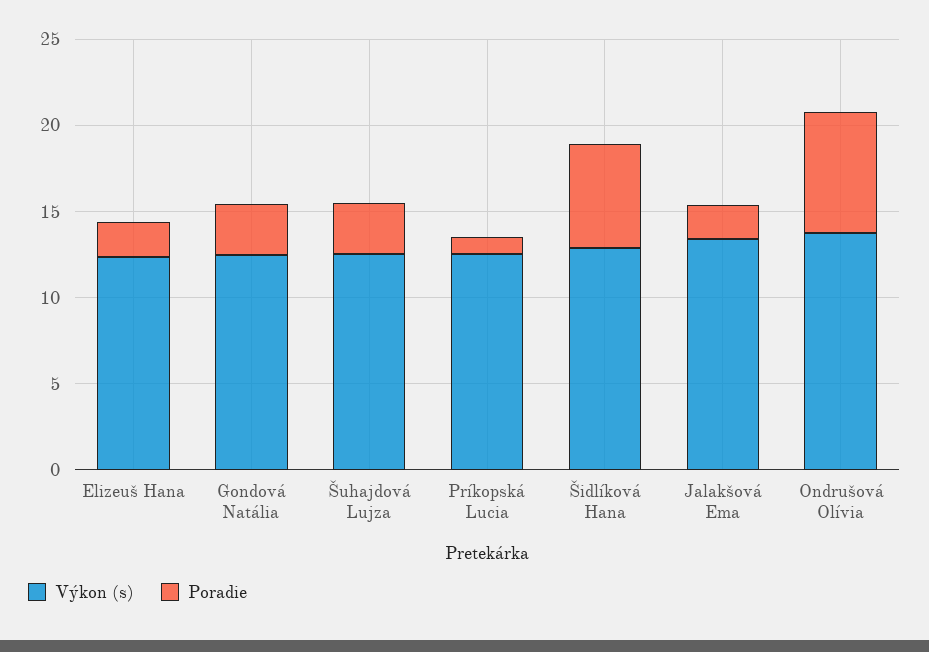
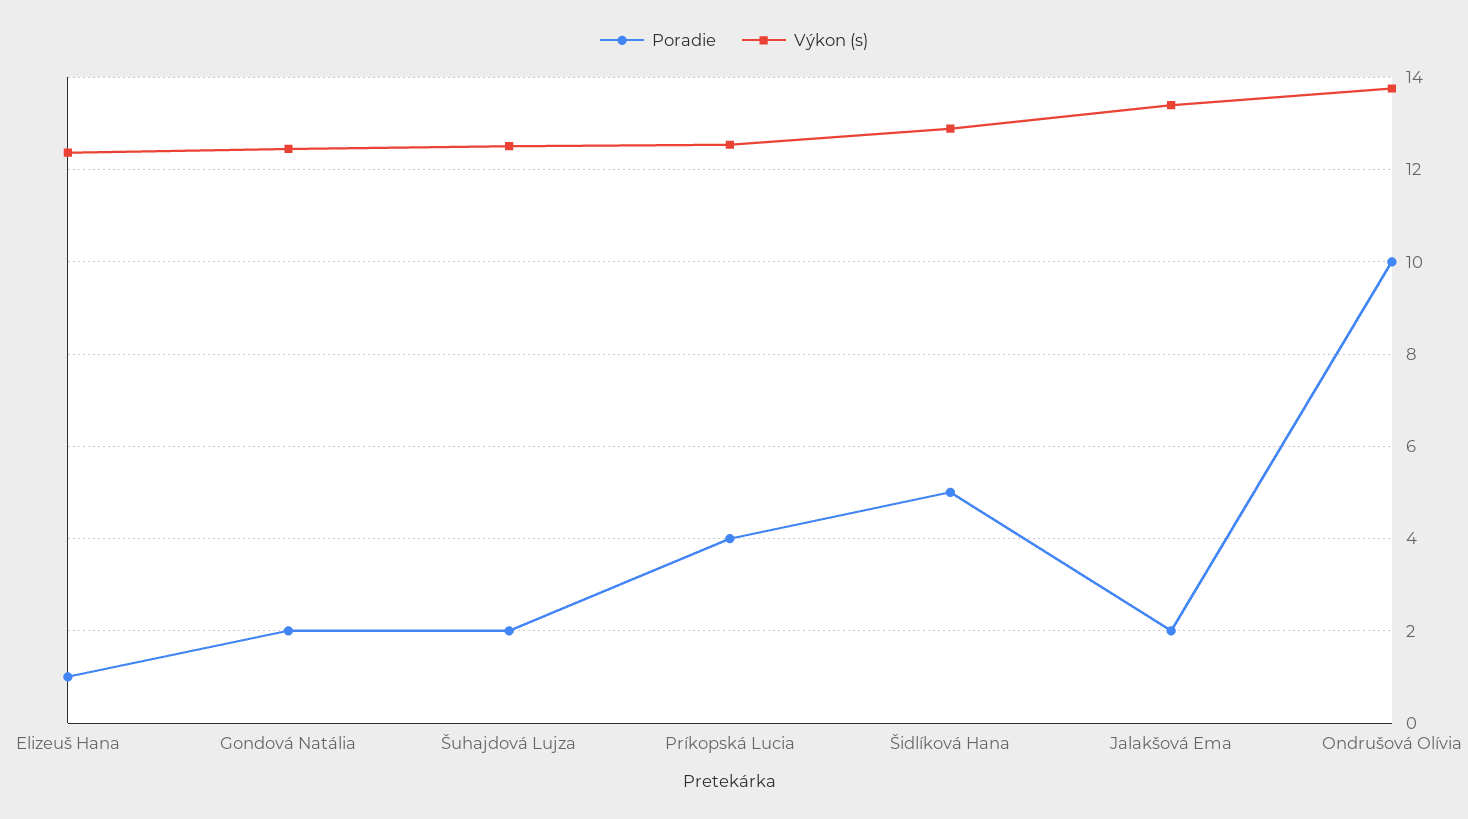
Poradie, Elizeuš Hana: 2 -> 1
Poradie, Gondová Natália: 3 -> 2
Poradie, Šuhajdová Lujza: 3 -> 2
Poradie, Príkopská Lucia: 1 -> 4
Poradie, Šidlíková Hana: 6 -> 5
Poradie, Ondrušová Olívia: 7 -> 10

